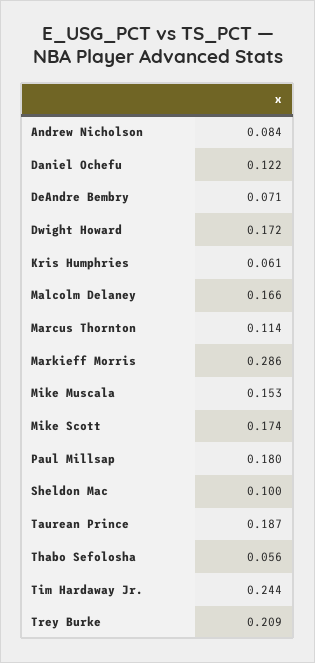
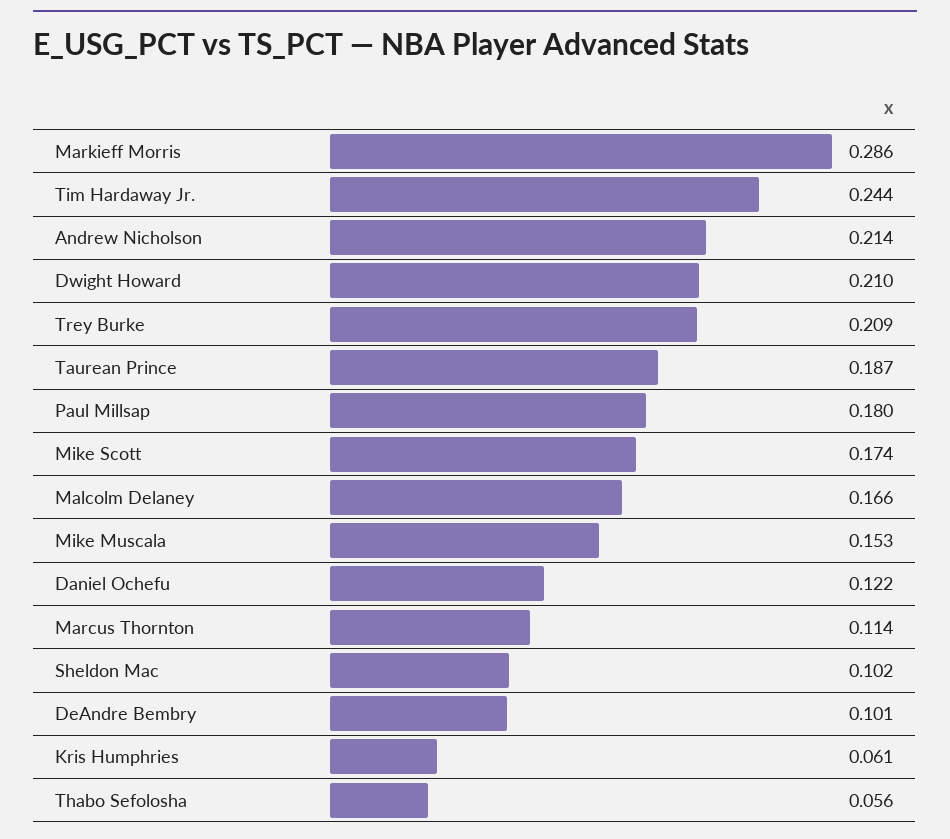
Andrew Nicholson: 0.084 -> 0.214
DeAndre Bembry: 0.071 -> 0.101
Dwight Howard: 0.172 -> 0.21
Sheldon Mac: 0.1 -> 0.102

